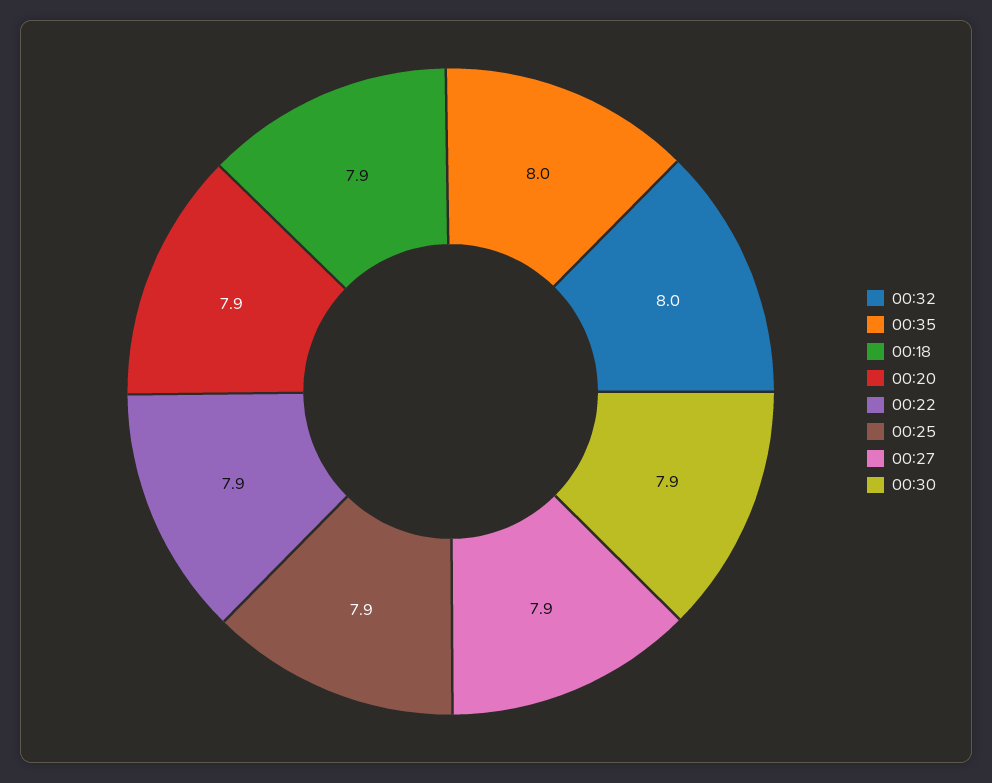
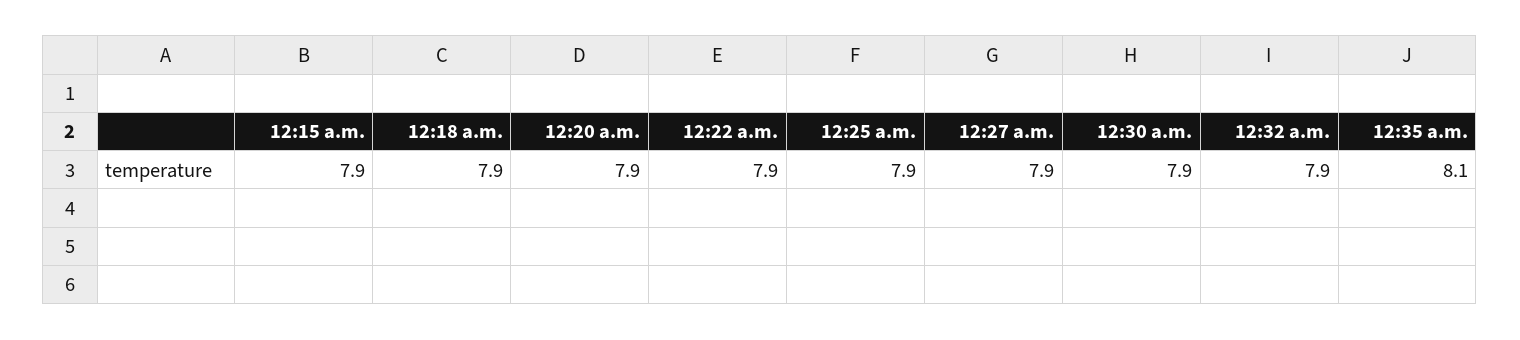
00:32: 8 -> 7.9
00:35: 8 -> 8.1
12:15 a.m.: none -> 7.9

